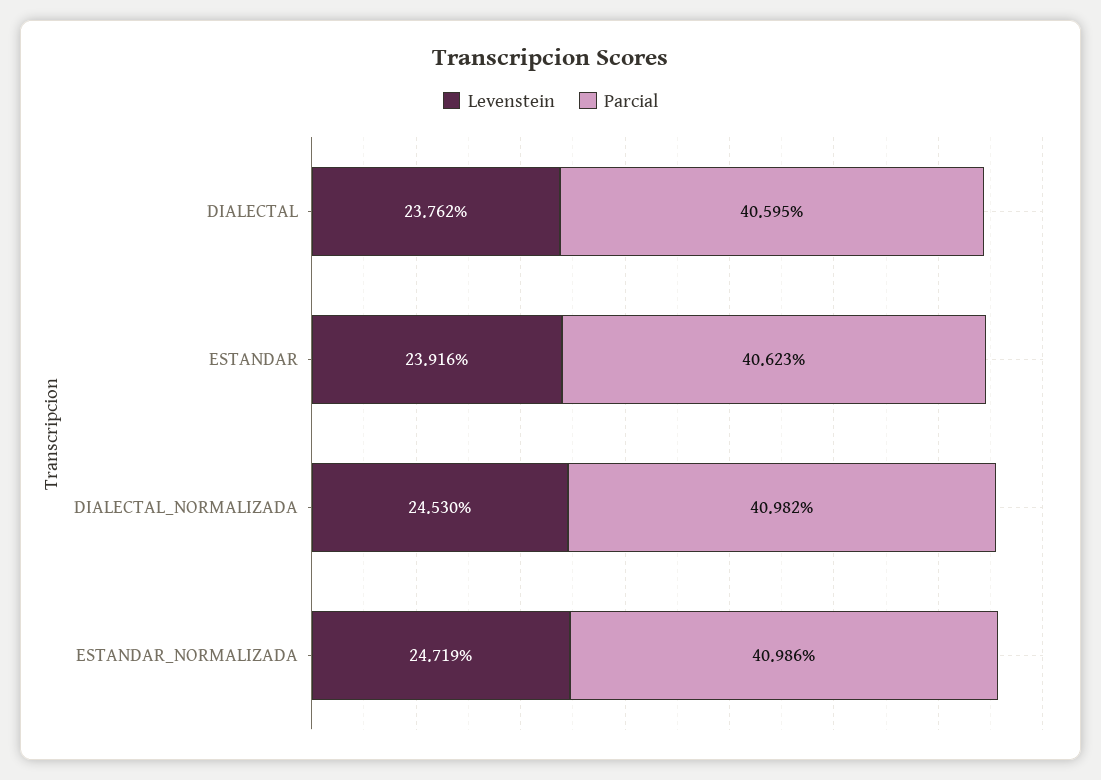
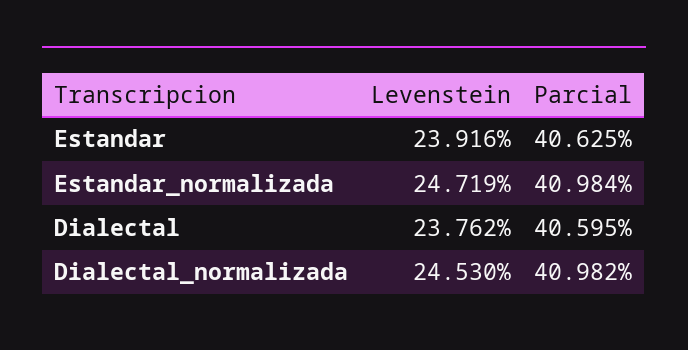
Parcial, ESTANDAR: 40.623 -> 40.625
Parcial, ESTANDAR_NORMALIZADA: 40.986 -> 40.984

